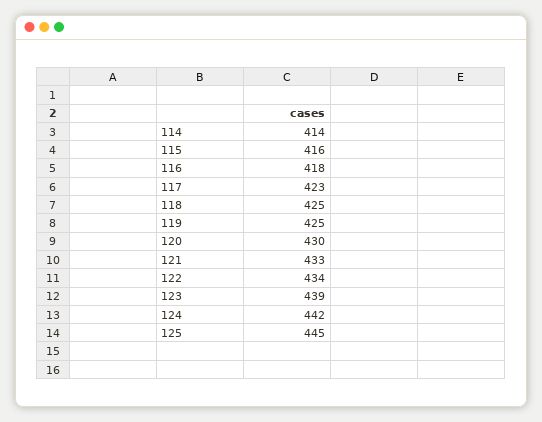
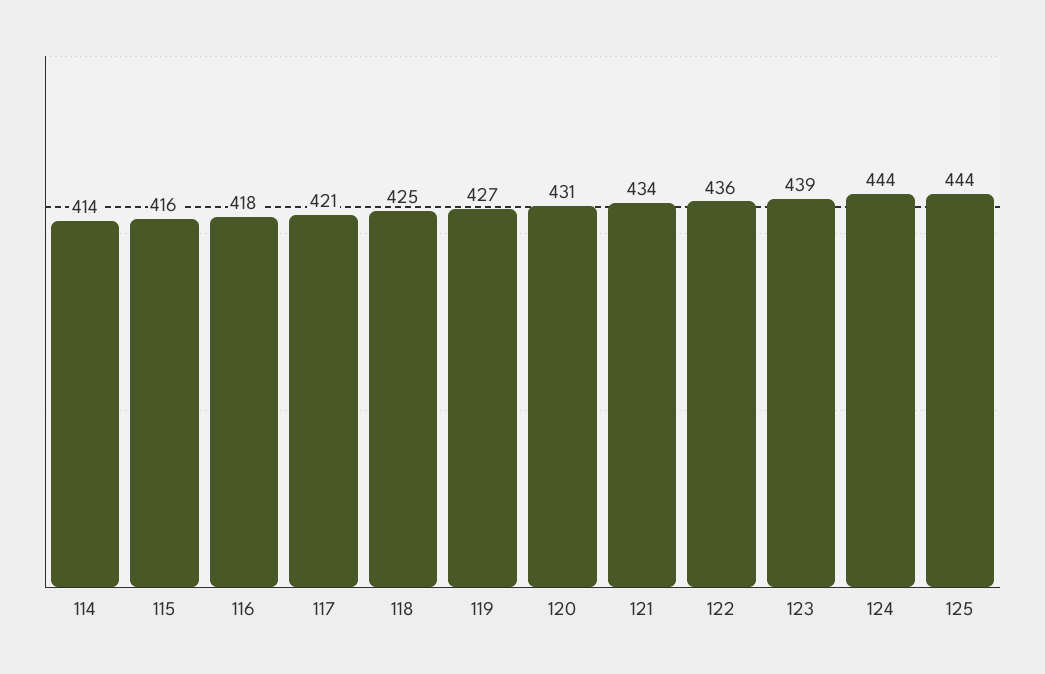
117: 423 -> 421
119: 425 -> 427
120: 430 -> 431
121: 433 -> 434
122: 434 -> 436
124: 442 -> 444
125: 445 -> 444

